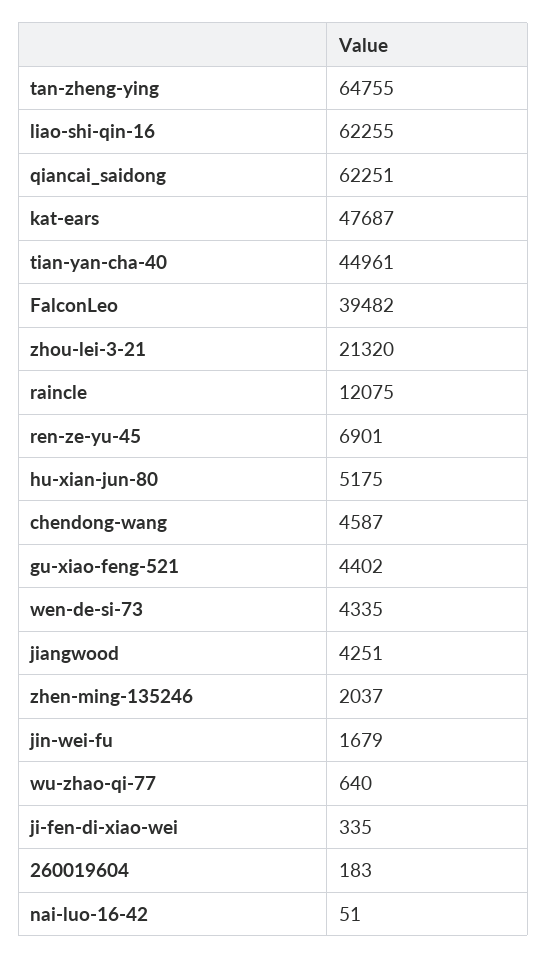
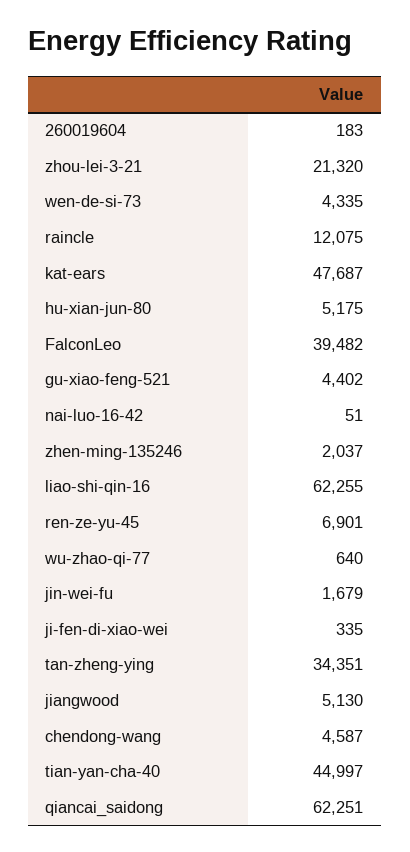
tan-zheng-ying: 64755 -> 34351
tian-yan-cha-40: 44961 -> 44997
jiangwood: 4251 -> 5130

